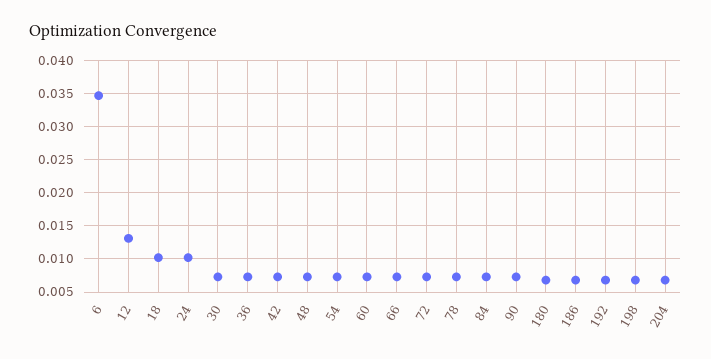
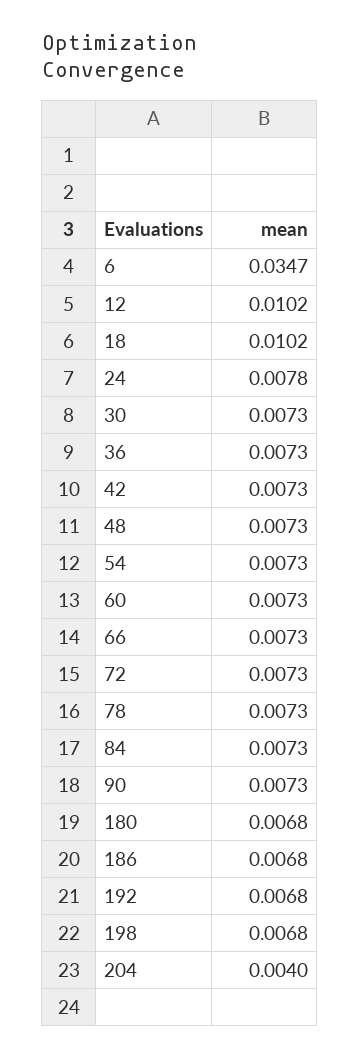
12: 0.013 -> 0.0102
24: 0.01 -> 0.0078
204: 0.007 -> 0.004

